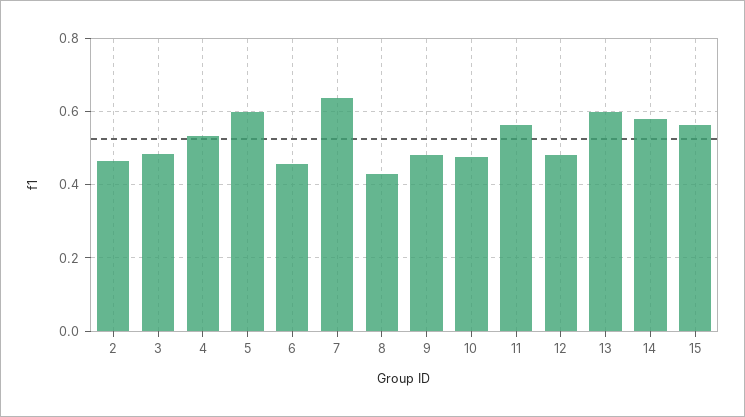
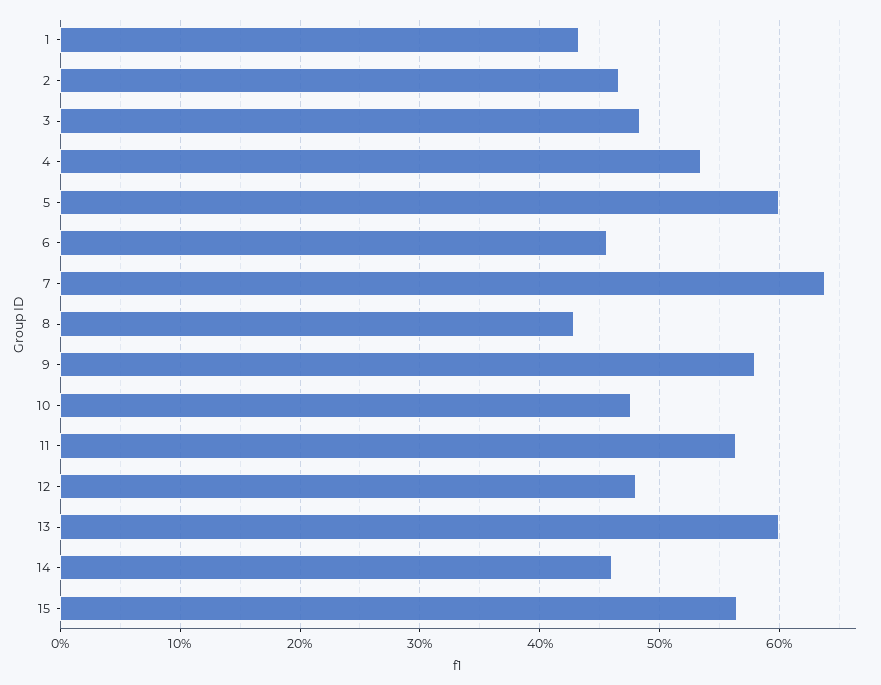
9: 0.48 -> 0.58
14: 0.58 -> 0.46
1: none -> 0.43

